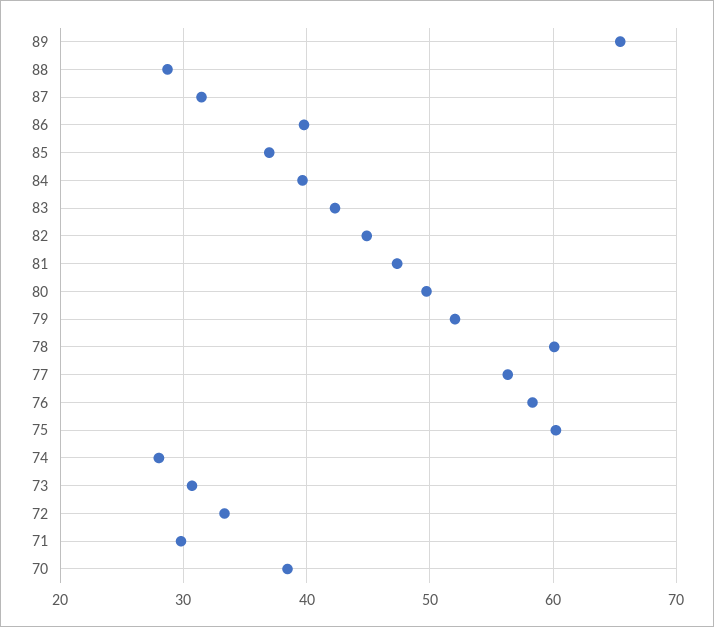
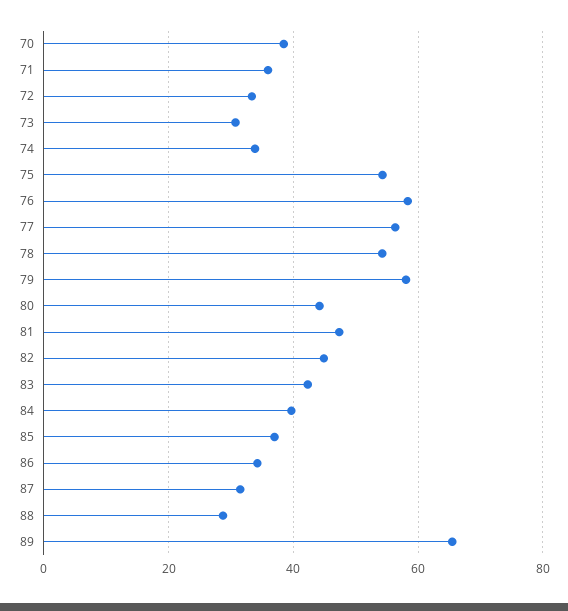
86: 40 -> 34
80: 50 -> 44
79: 52 -> 58
78: 60 -> 54
75: 60 -> 54
74: 28 -> 34
71: 30 -> 36

